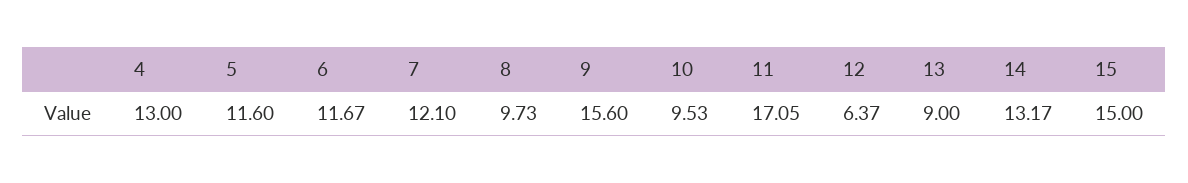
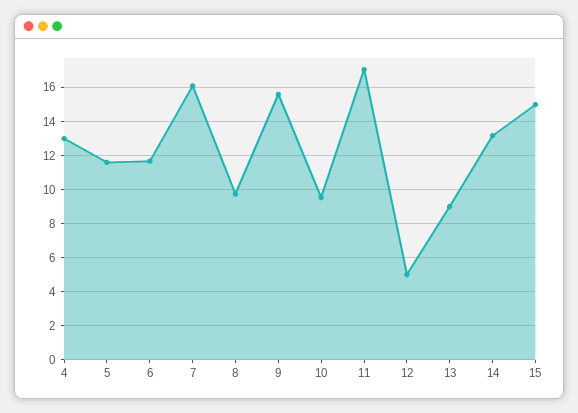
7: 12.1 -> 16
12: 6.37 -> 5

